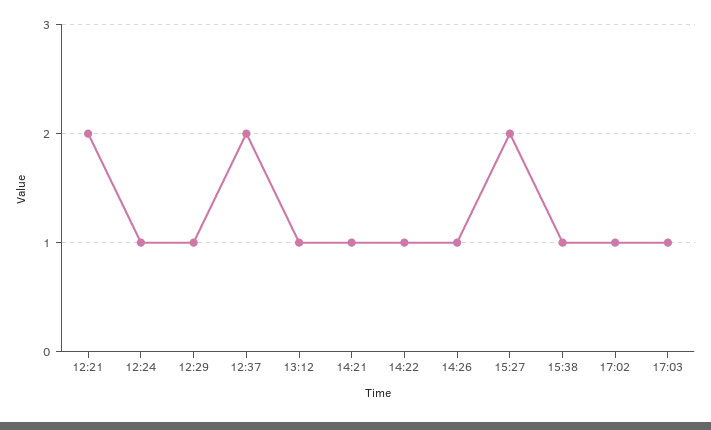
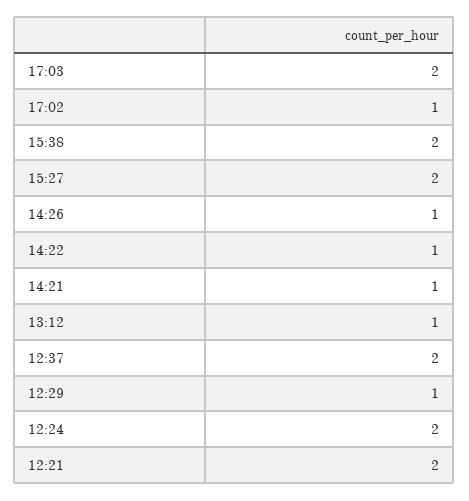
12:24: 1 -> 2
15:38: 1 -> 2
17:03: 1 -> 2

